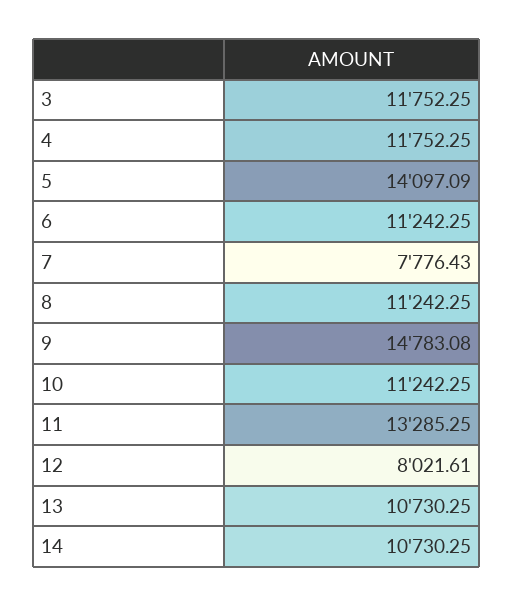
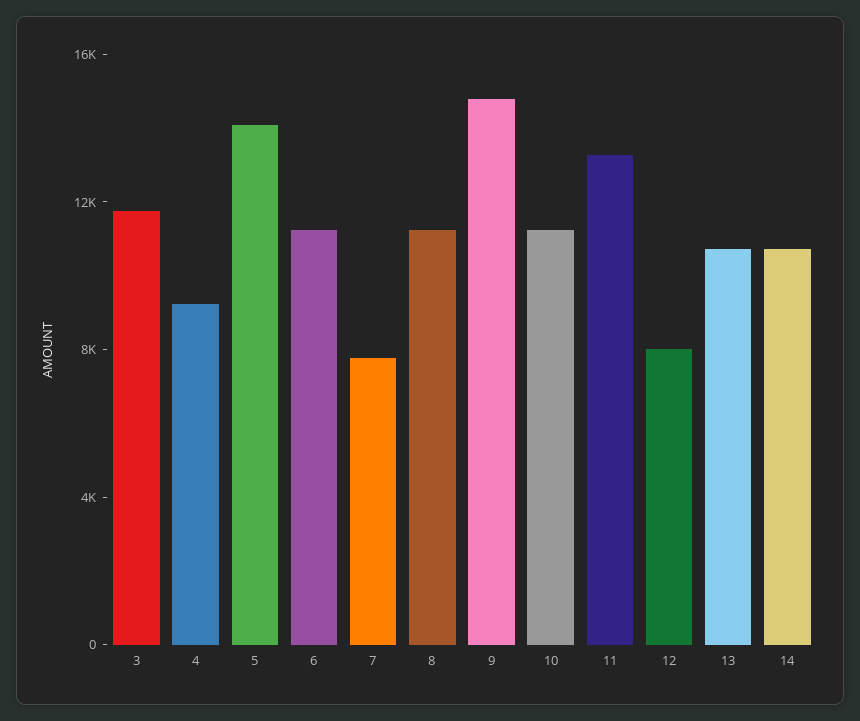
4: 11752.25 -> 9000

